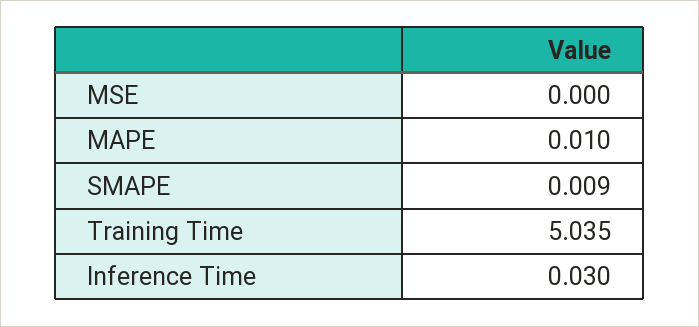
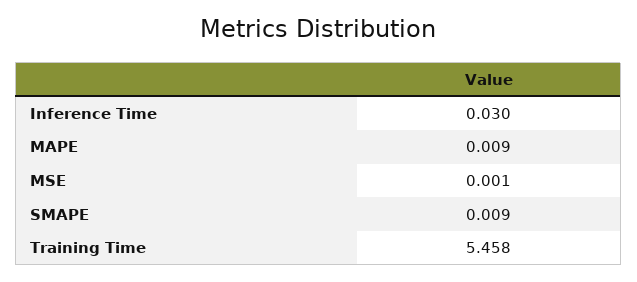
MSE: 0 -> 0.001
MAPE: 0.01 -> 0.009
Training Time: 5.035 -> 5.458

